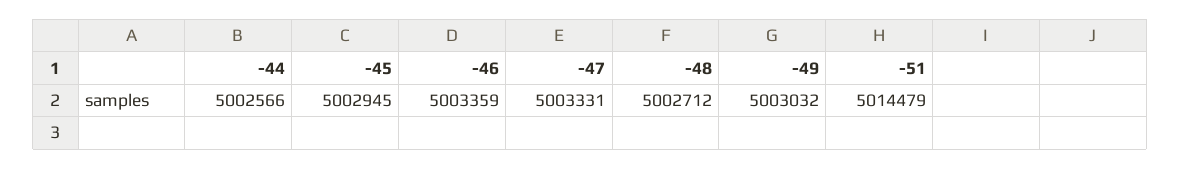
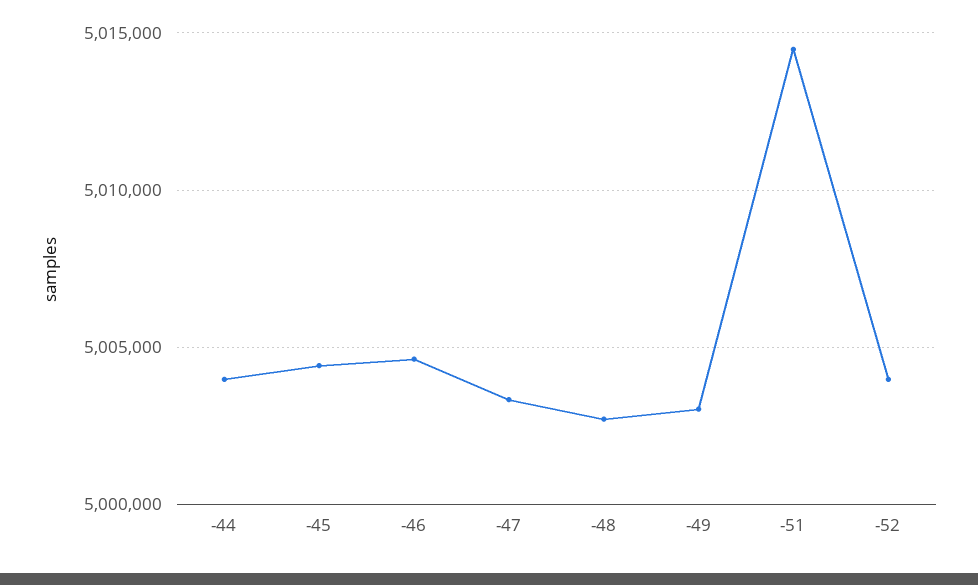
-44: 5002566 -> 5004000
-45: 5002945 -> 5004500
-46: 5003359 -> 5004500
-52: none -> 5004000

